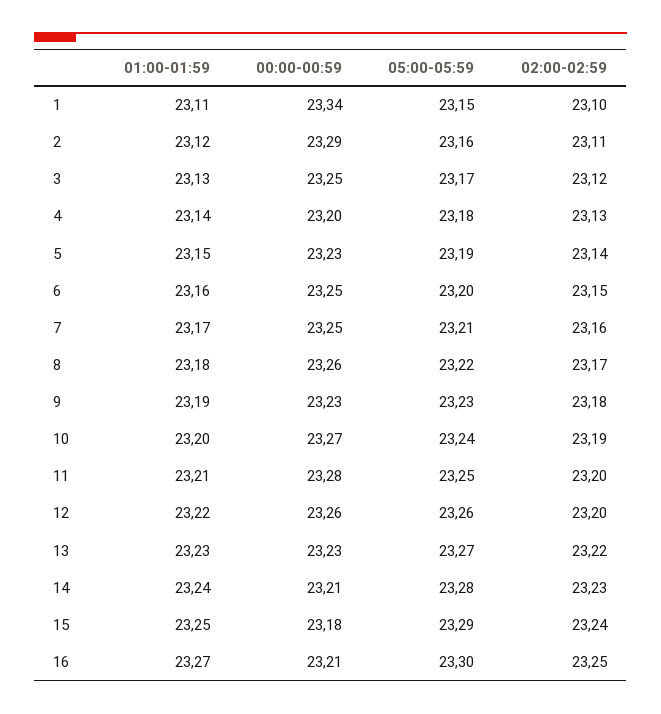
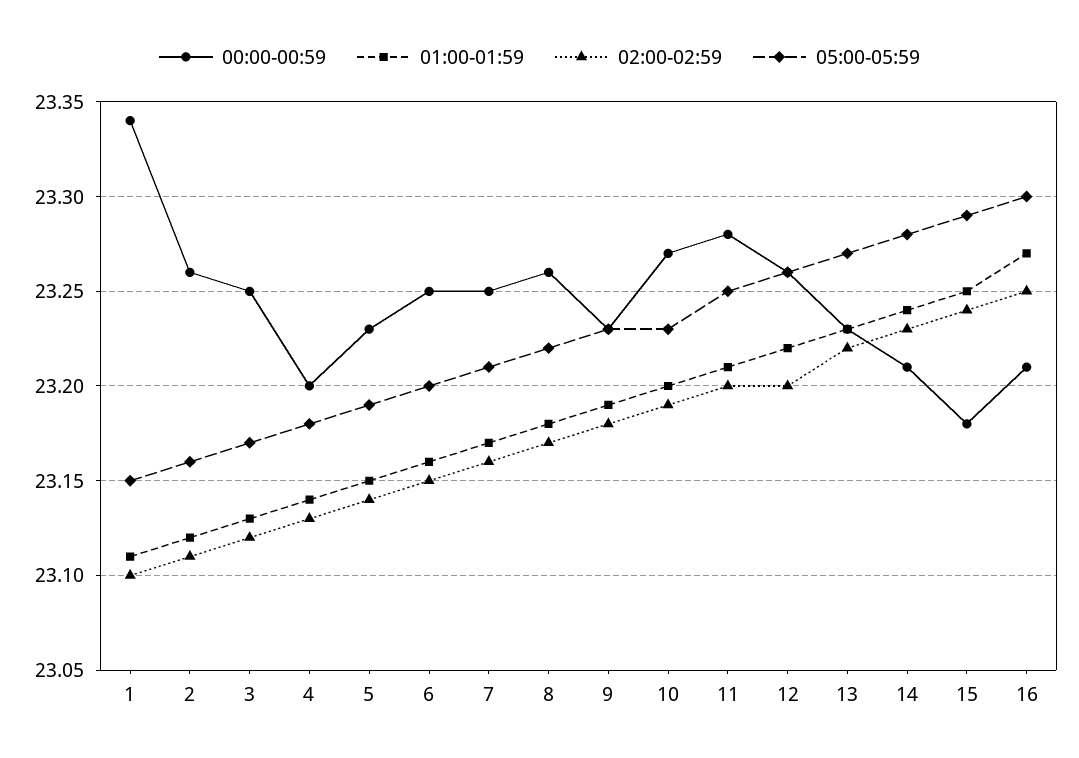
00:00-00:59, 2: 23.29 -> 23.26
05:00-05:59, 10: 23.24 -> 23.23

